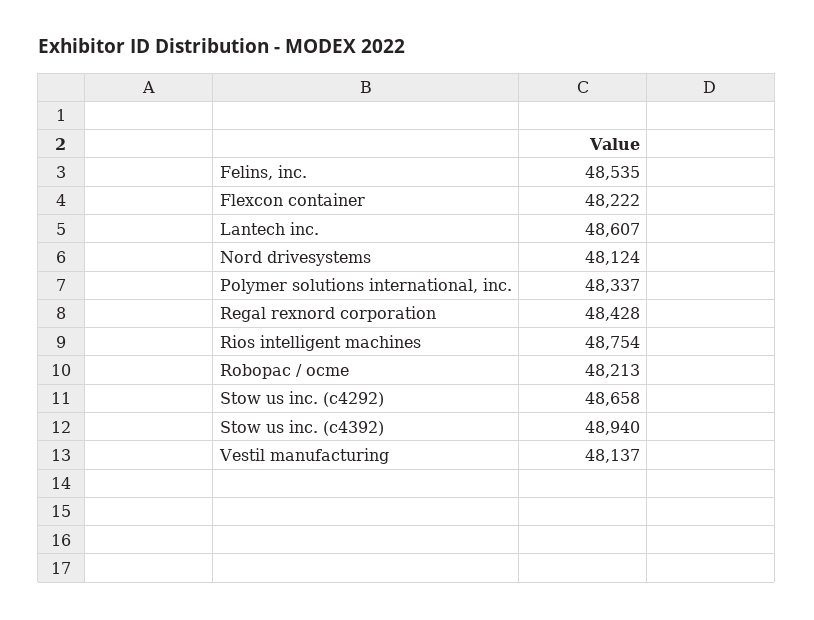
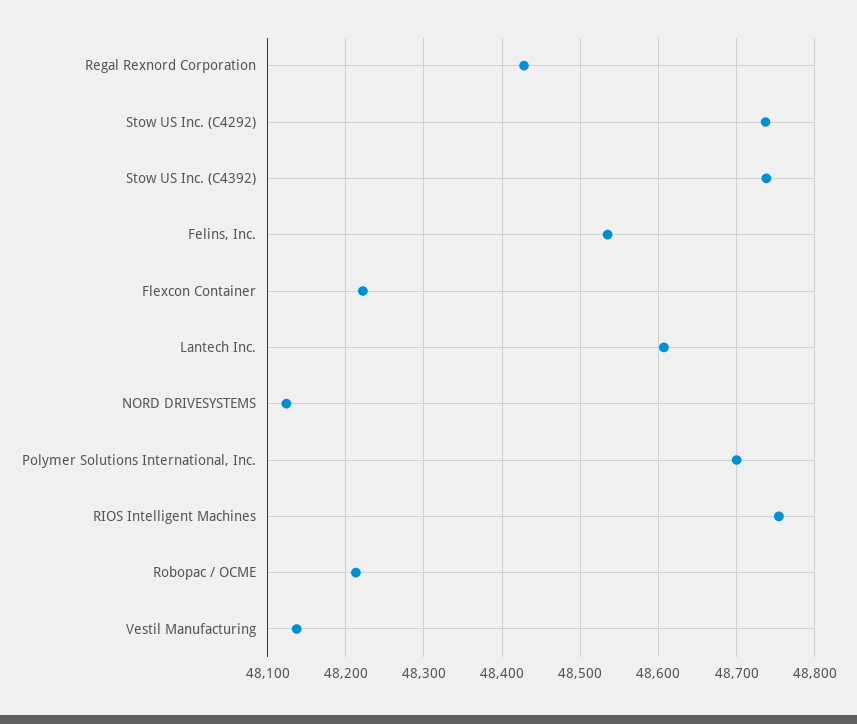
Polymer solutions international, inc.: 48337 -> 48700
Stow us inc. (c4292): 48658 -> 48740
Stow us inc. (c4392): 48940 -> 48740

